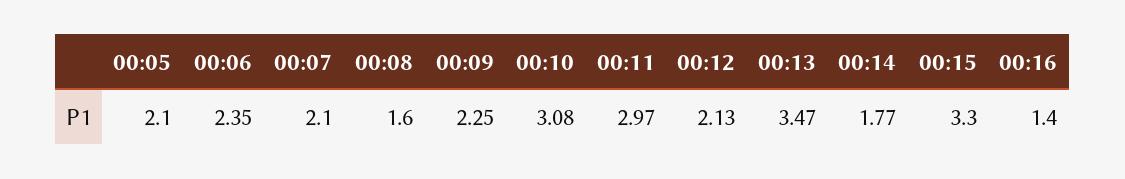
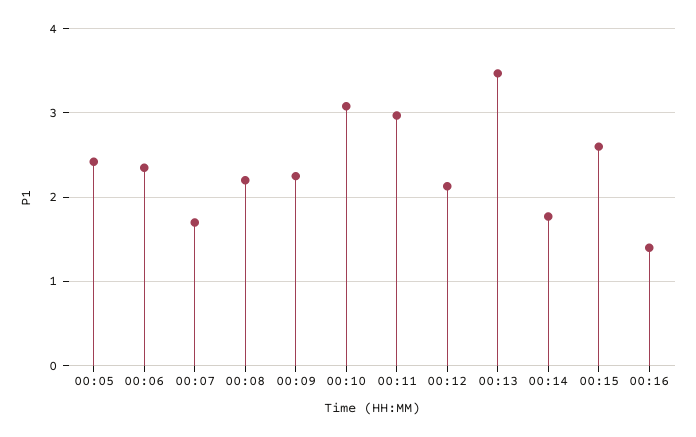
00:05: 2.1 -> 2.4
00:07: 2.1 -> 1.7
00:08: 1.6 -> 2.2
00:15: 3.3 -> 2.6

